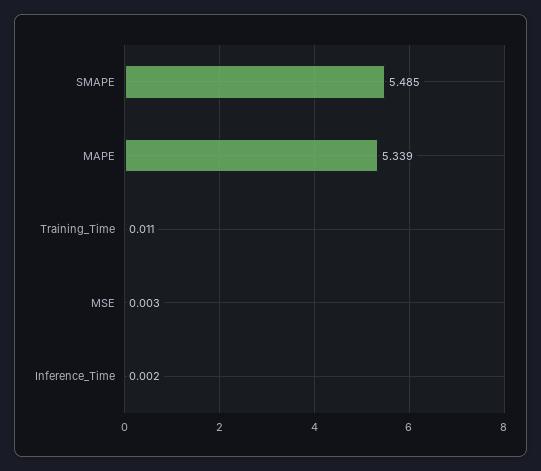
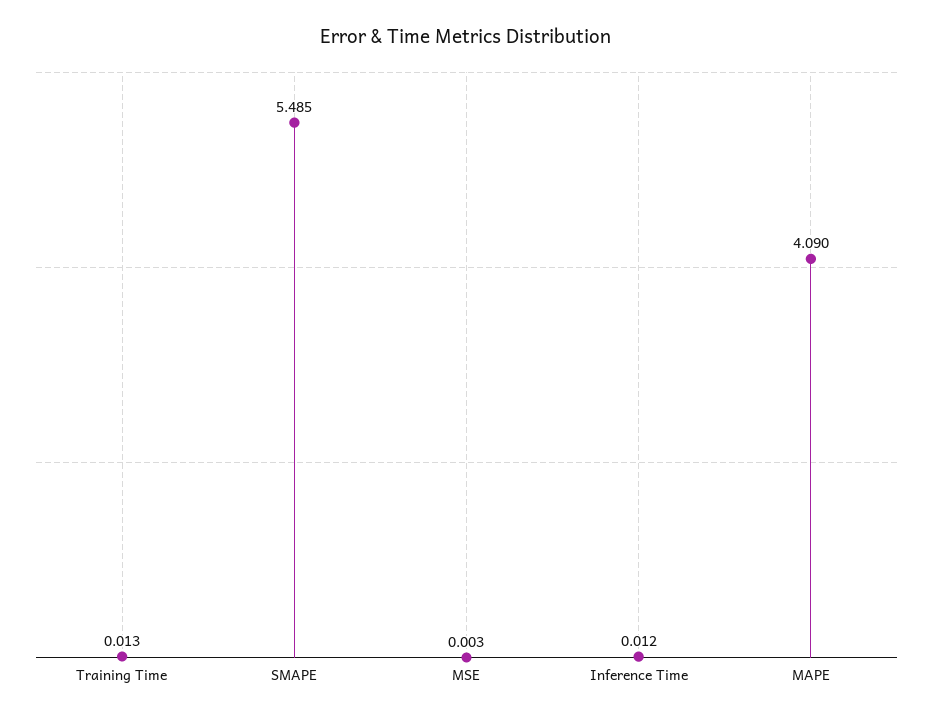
MAPE: 5.339 -> 4.09
Training_Time: 0.011 -> 0.013
Inference_Time: 0.002 -> 0.012

